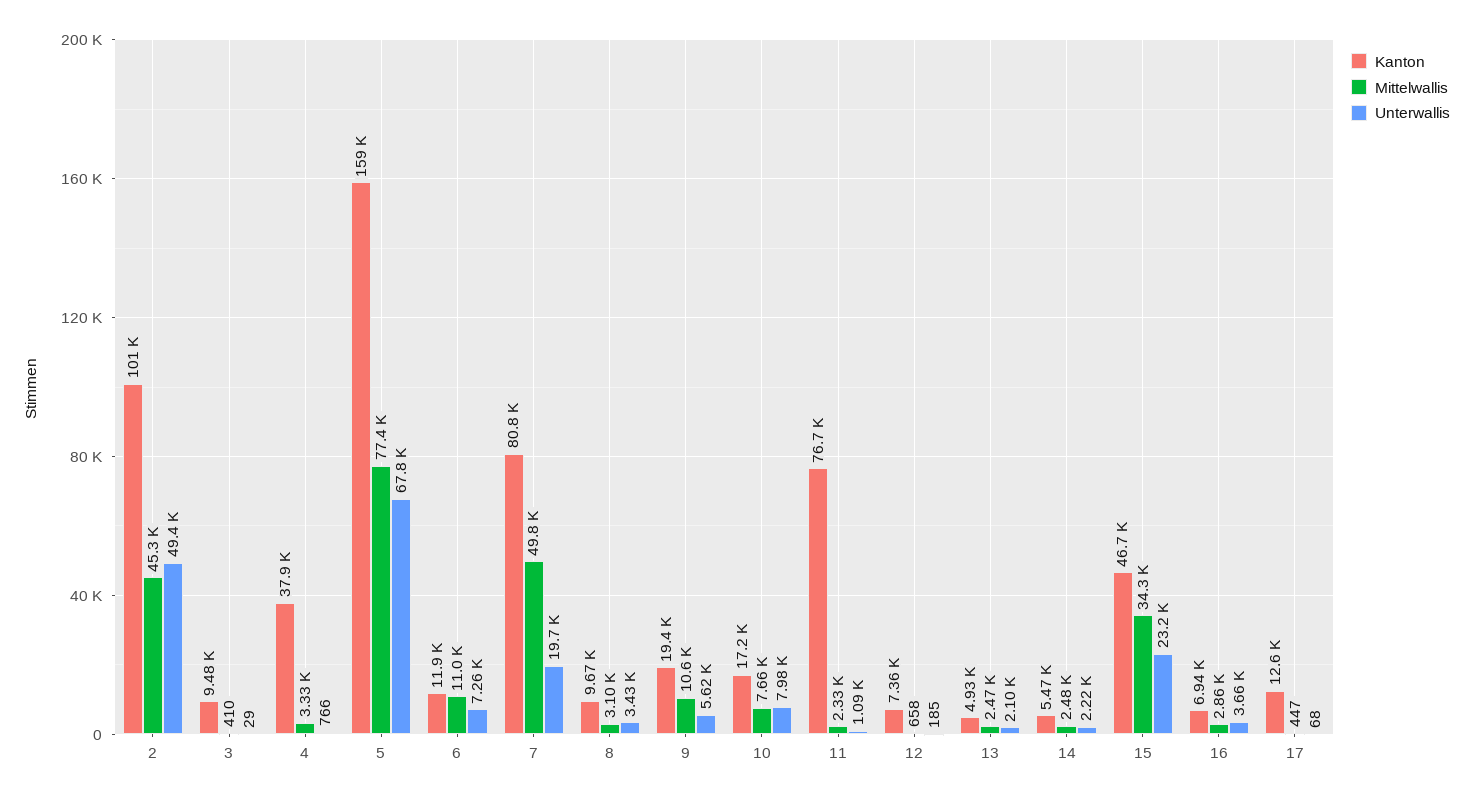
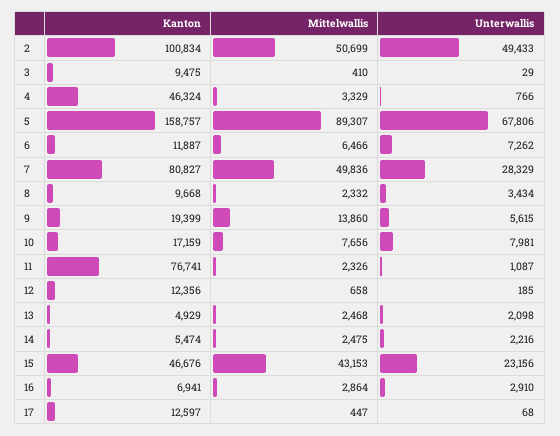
Mittelwallis, 2: 45300 -> 50699
Kanton, 4: 37900 -> 46324
Mittelwallis, 5: 77400 -> 89307
Mittelwallis, 6: 11000 -> 6466
Unterwallis, 7: 19700 -> 28329
Mittelwallis, 8: 3100 -> 2332
Mittelwallis, 9: 10600 -> 13860
Kanton, 12: 7360 -> 12356
Mittelwallis, 15: 34300 -> 43153
Unterwallis, 16: 3660 -> 2910

